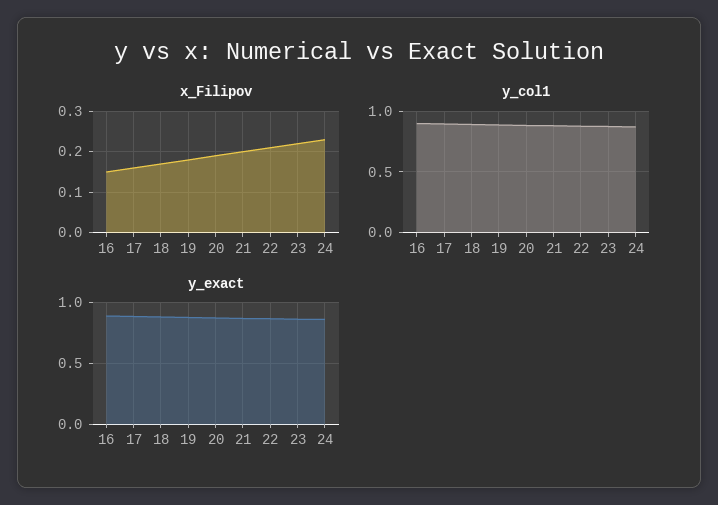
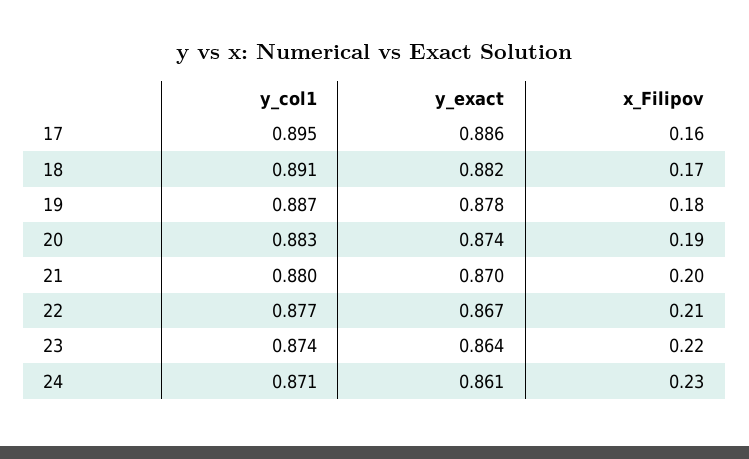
x_Filipov, 16: 0.15 -> none
y_col1, 16: 0.9 -> none
y_exact, 16: 0.9 -> none

